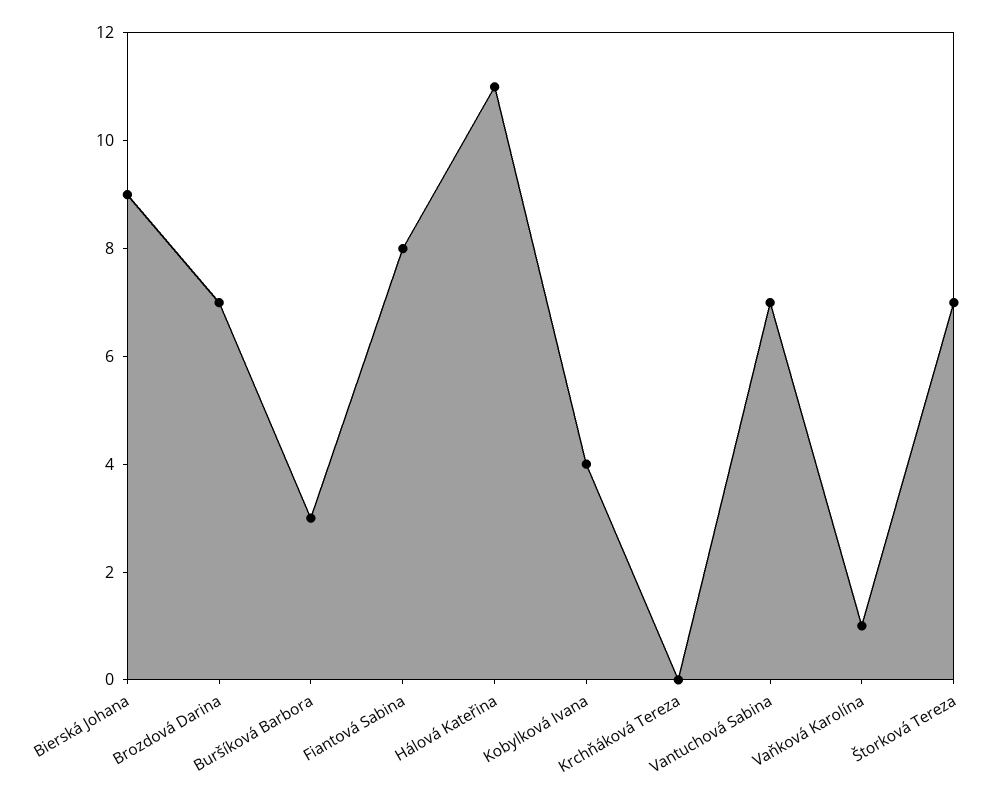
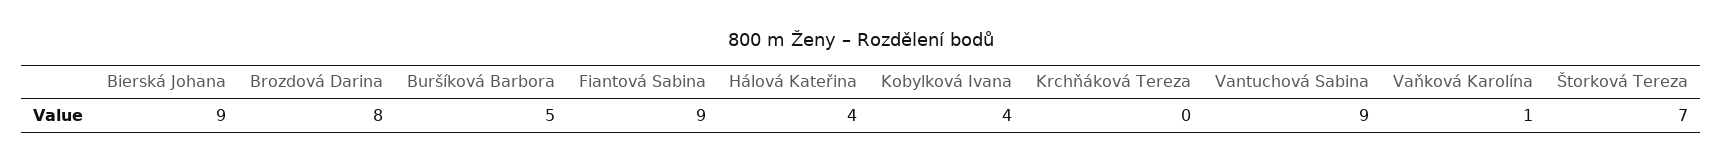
Brozdová Darina: 7 -> 8
Buršíková Barbora: 3 -> 5
Fiantová Sabina: 8 -> 9
Hálová Kateřina: 11 -> 4
Vantuchová Sabina: 7 -> 9

